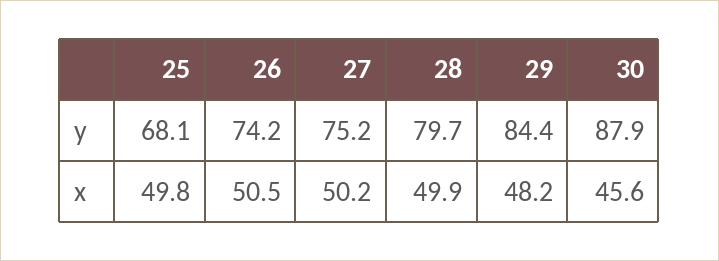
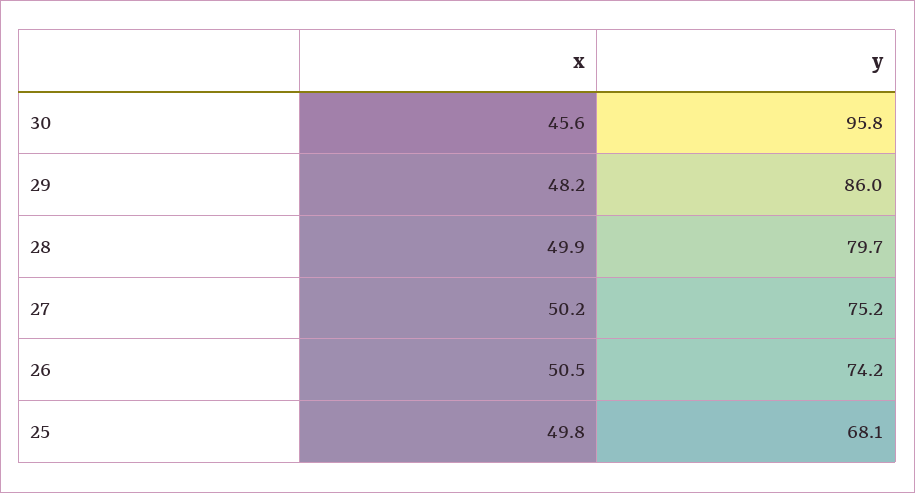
29, y: 84.4 -> 86
30, y: 87.9 -> 95.8

